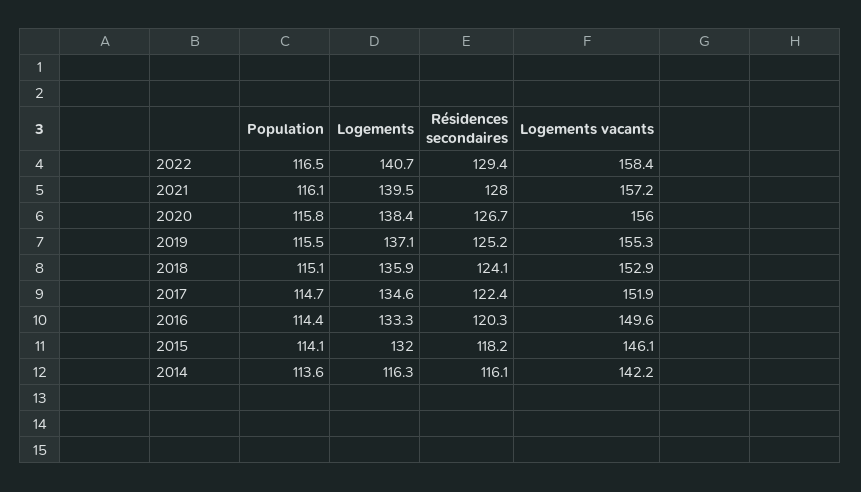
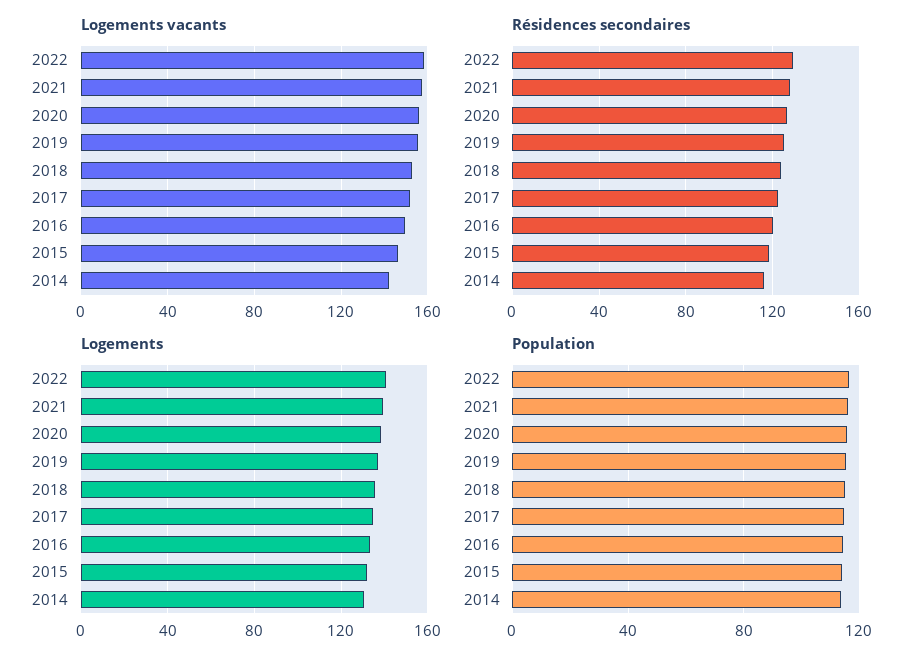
Logements, 2014: 116.3 -> 130

